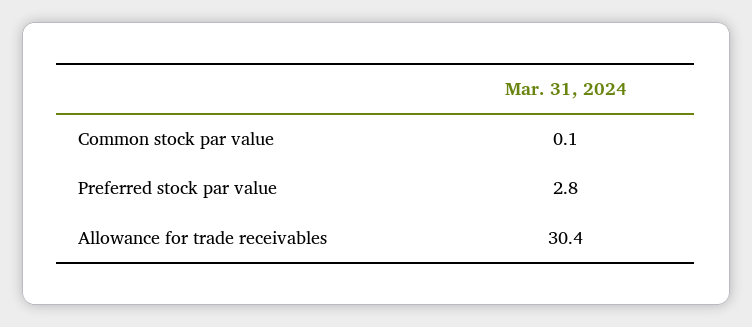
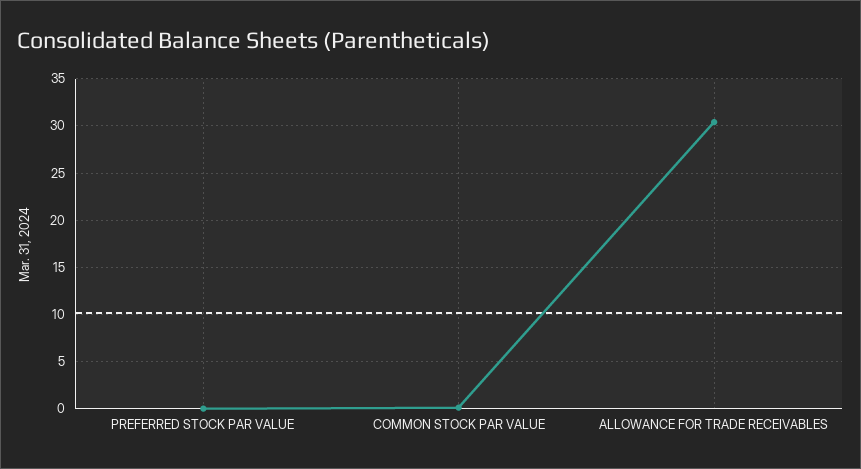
Preferred stock par value: 2.8 -> 0

